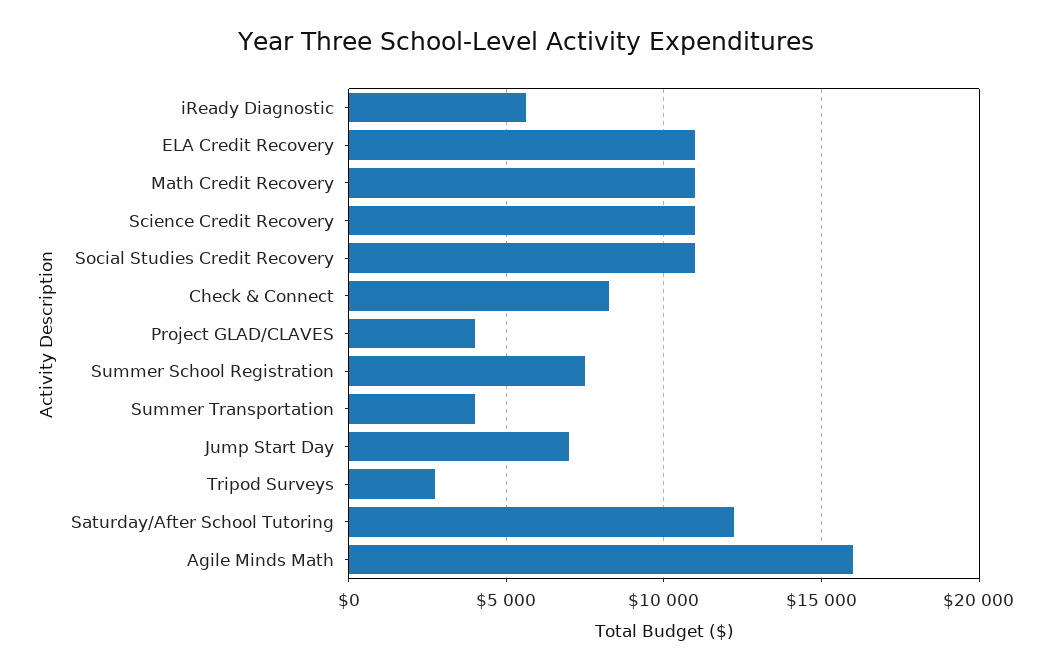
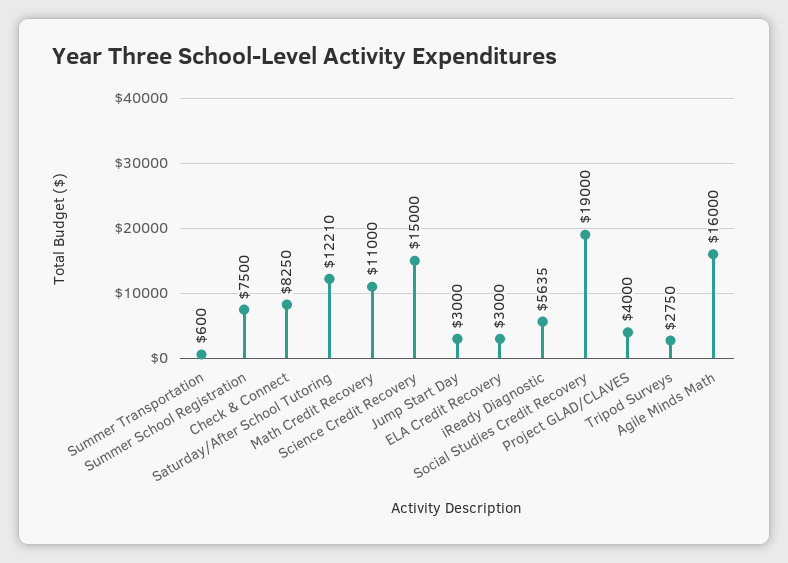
ELA Credit Recovery: 11000 -> 3000
Science Credit Recovery: 11000 -> 15000
Social Studies Credit Recovery: 11000 -> 19000
Summer Transportation: 4000 -> 600
Jump Start Day: 7000 -> 3000

